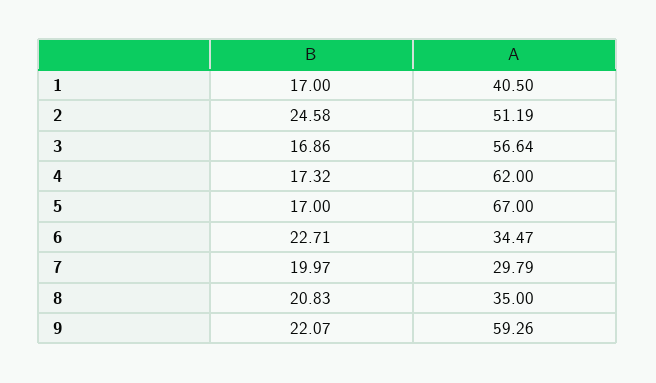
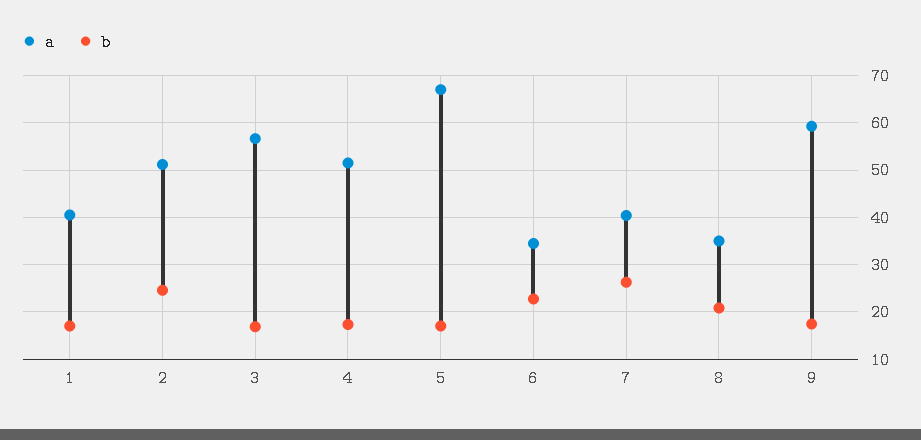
A, 4: 62 -> 52
B, 7: 19.97 -> 26
A, 7: 29.79 -> 40
B, 9: 22.07 -> 18

